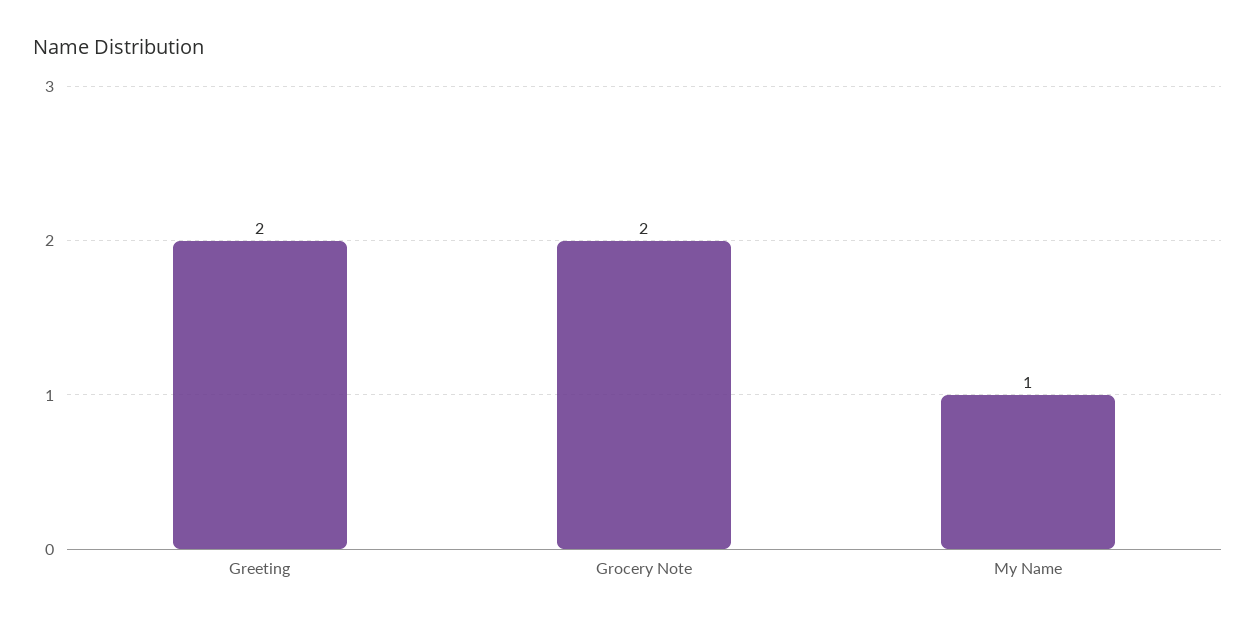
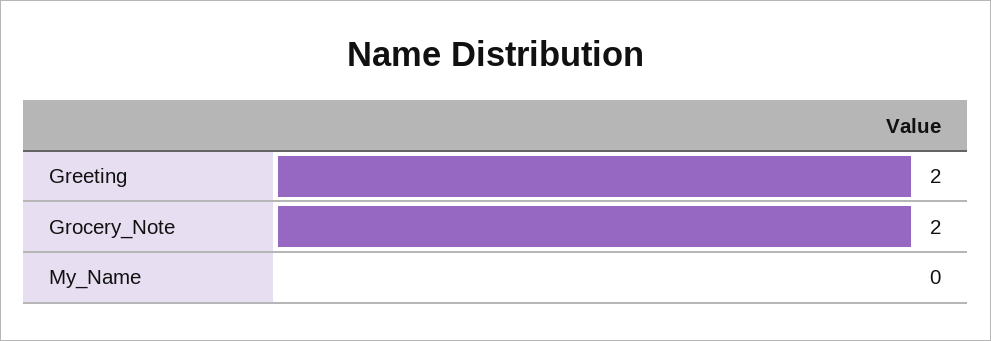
My Name: 1 -> 0

